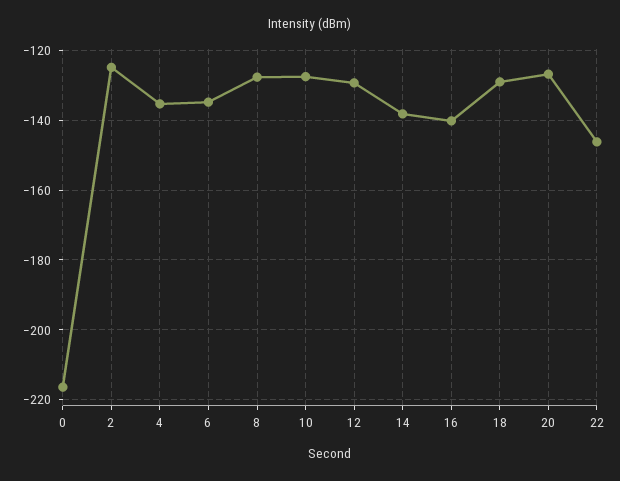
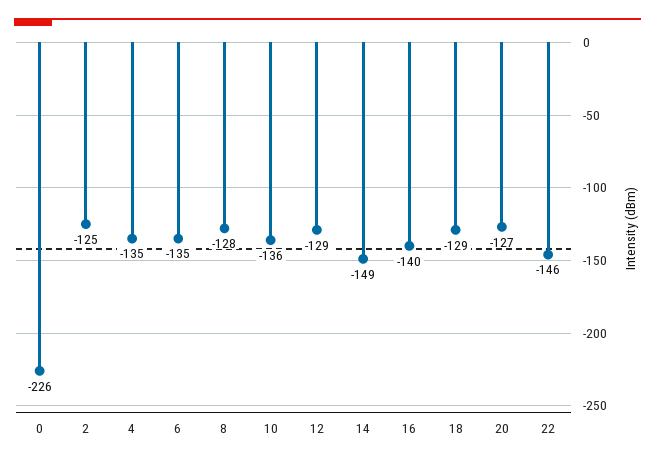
0: -216 -> -226
10: -128 -> -136
14: -138 -> -149

